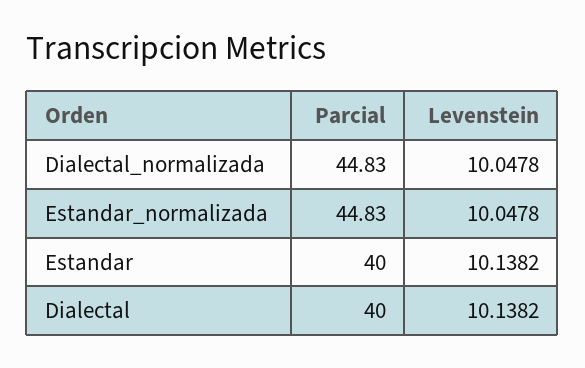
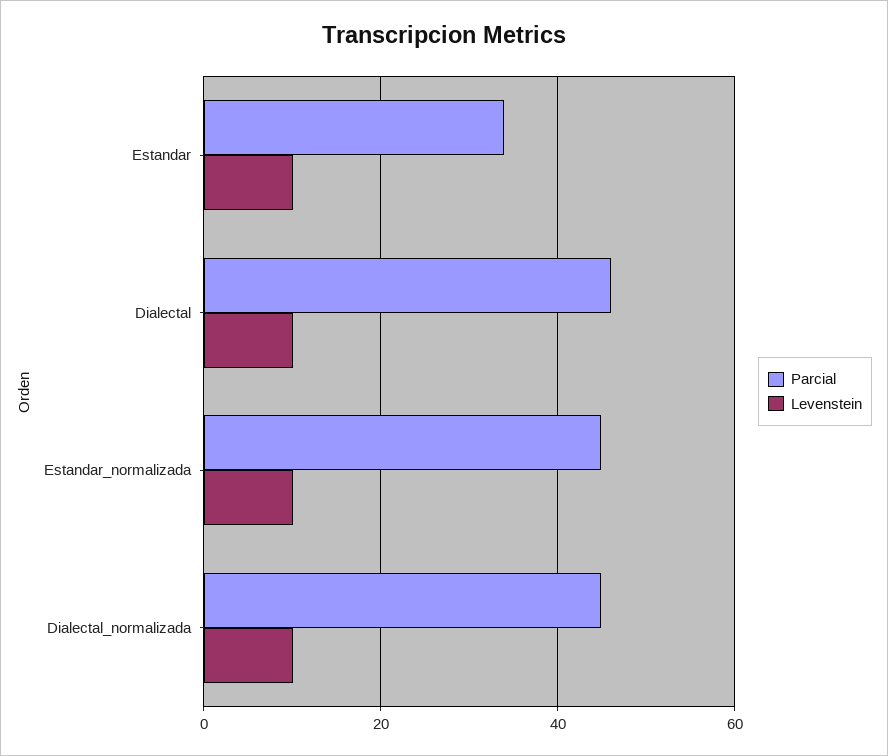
Parcial, Estandar: 40 -> 34
Parcial, Dialectal: 40 -> 46

